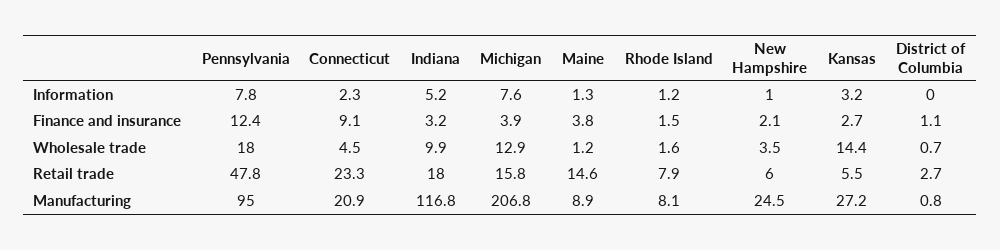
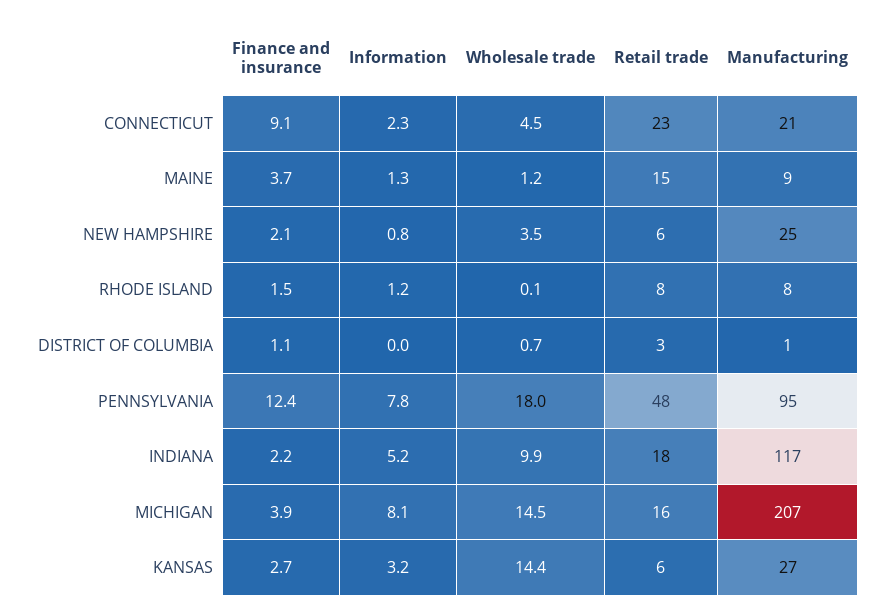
Michigan, Information: 7.6 -> 8.1
New Hampshire, Information: 1 -> 0.8
Indiana, Finance and insurance: 3.2 -> 2.2
Maine, Finance and insurance: 3.8 -> 3.7
Michigan, Wholesale trade: 12.9 -> 14.5
Rhode Island, Wholesale trade: 1.6 -> 0.1

